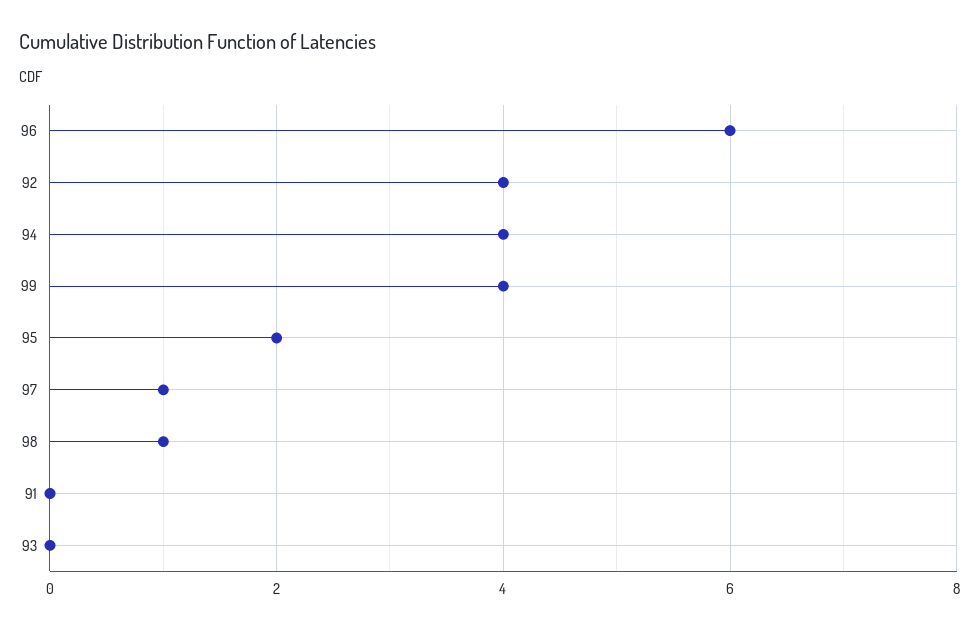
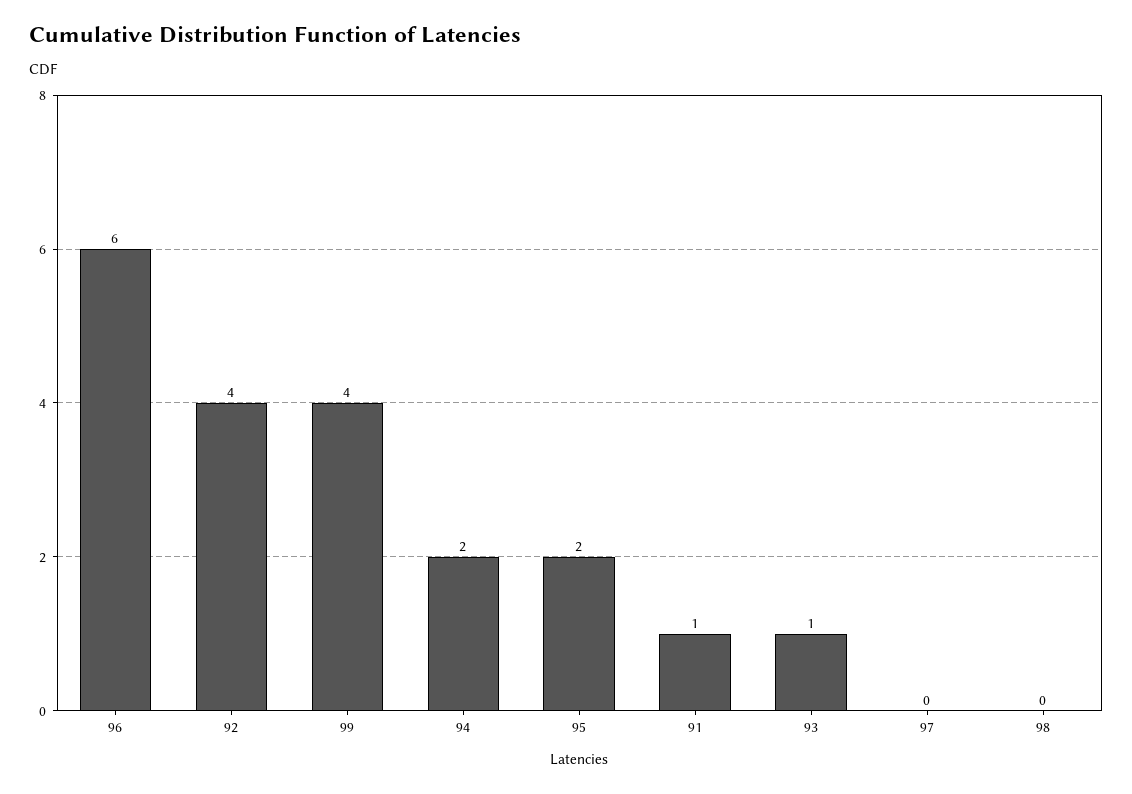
94: 4 -> 2
97: 1 -> 0
98: 1 -> 0
91: 0 -> 1
93: 0 -> 1

